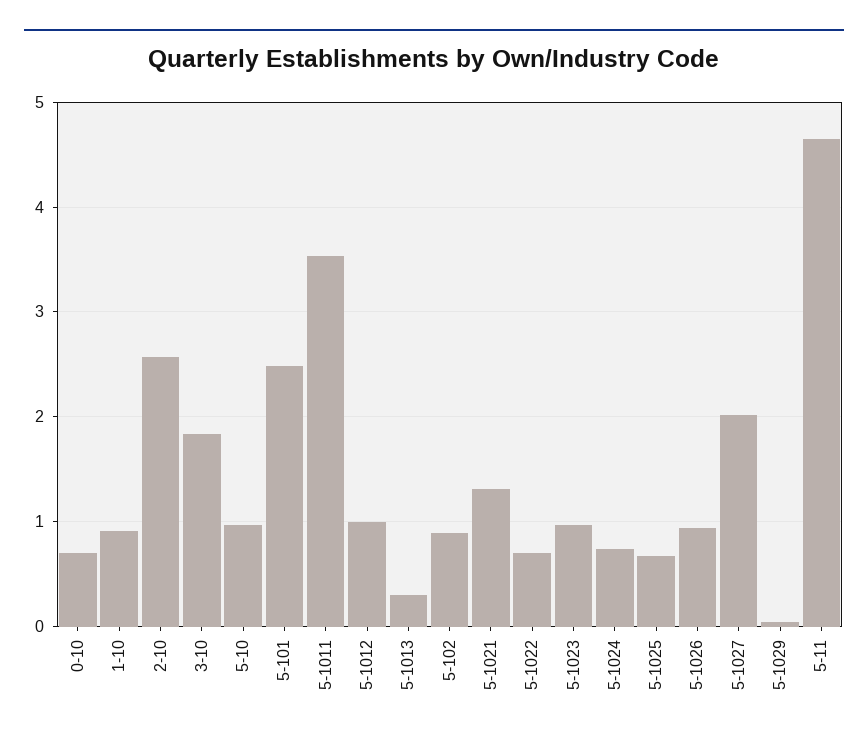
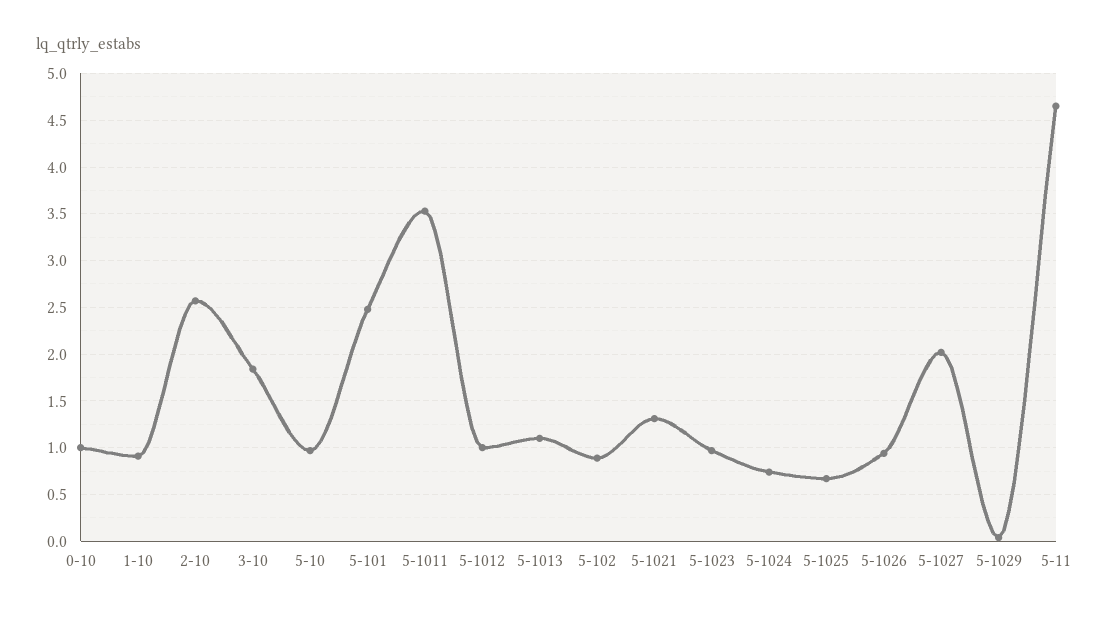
0-10: 0.7 -> 1
5-1013: 0.3 -> 1.1
5-1022: 0.7 -> none

